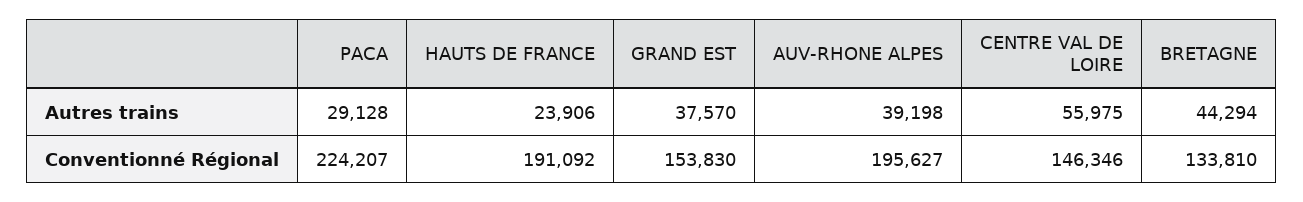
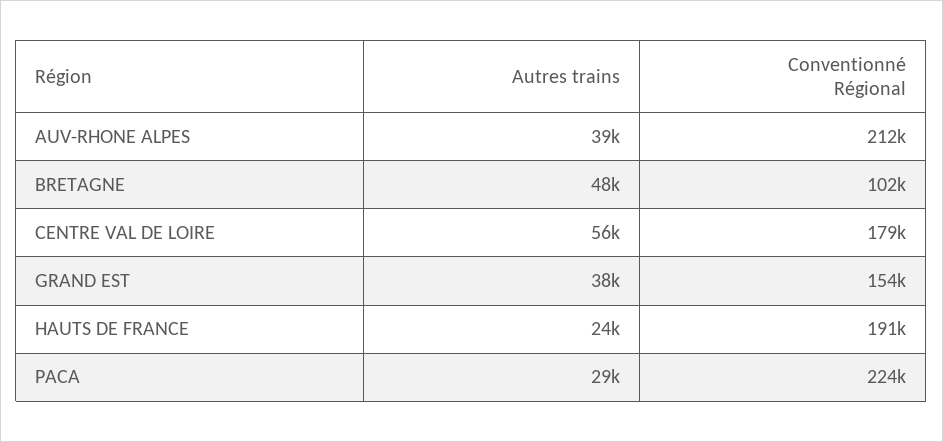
BRETAGNE, Autres trains: 44294 -> 48000
AUV-RHONE ALPES, Conventionné Régional: 195627 -> 212000
CENTRE VAL DE LOIRE, Conventionné Régional: 146346 -> 179000
BRETAGNE, Conventionné Régional: 133810 -> 102000

